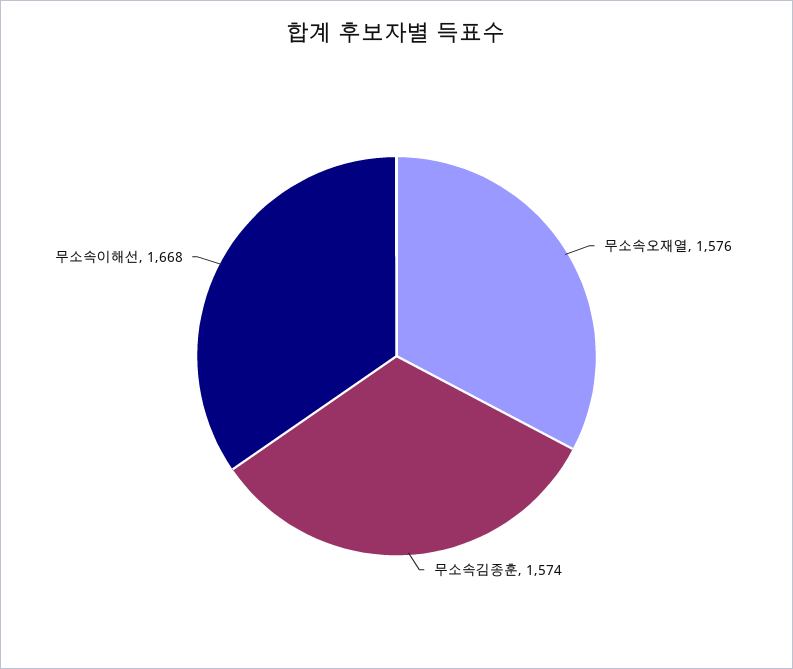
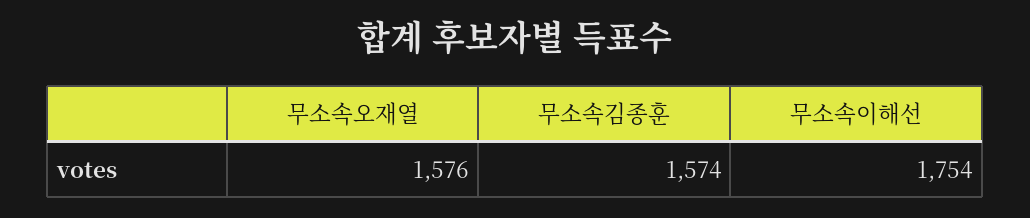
무소속이해선: 1668 -> 1754

